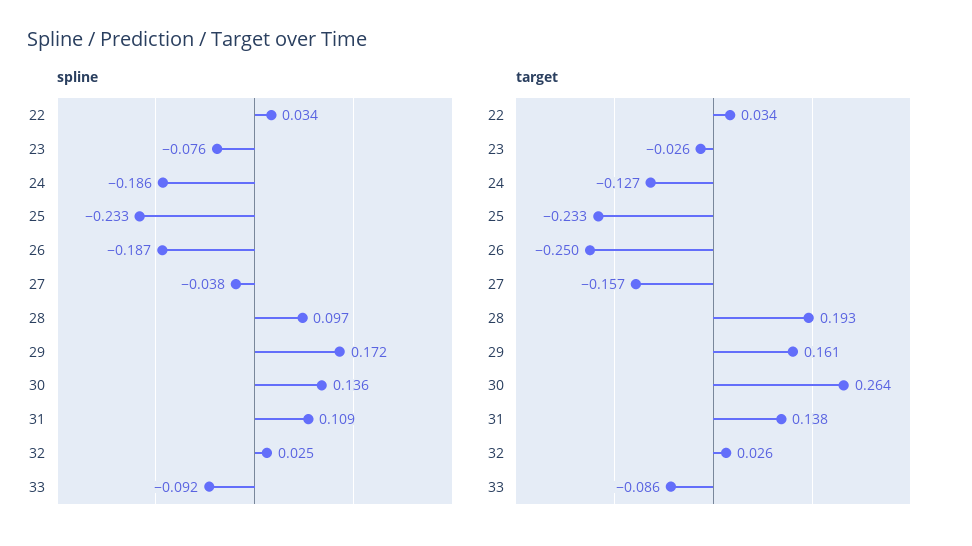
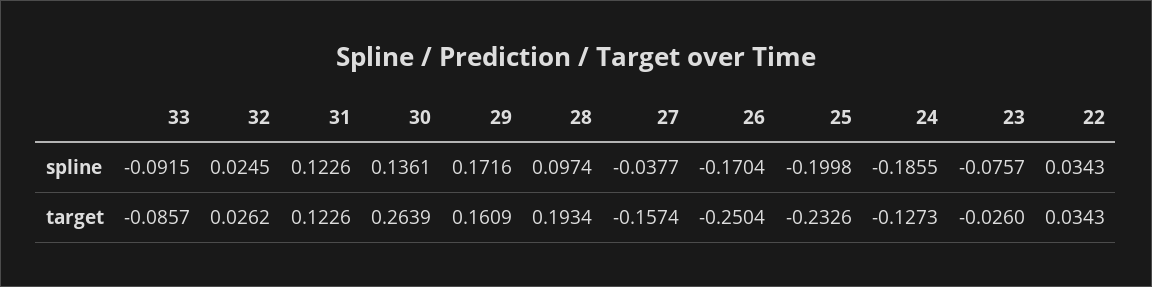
spline, 25: -0.233 -> -0.1998
spline, 26: -0.187 -> -0.1704
spline, 31: 0.109 -> 0.1226
target, 31: 0.138 -> 0.1226

